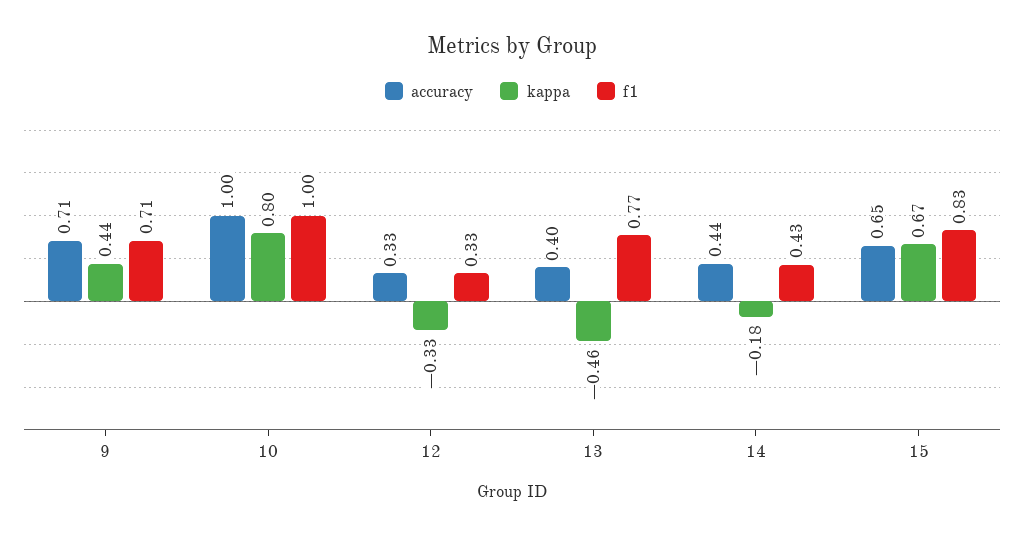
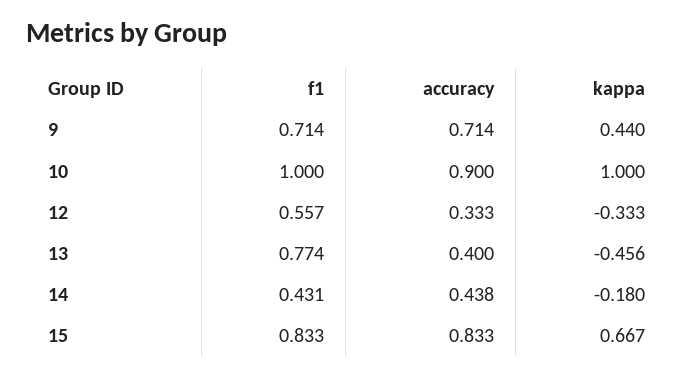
accuracy, 10: 1 -> 0.9
kappa, 10: 0.8 -> 1
f1, 12: 0.33 -> 0.557
accuracy, 15: 0.65 -> 0.833

